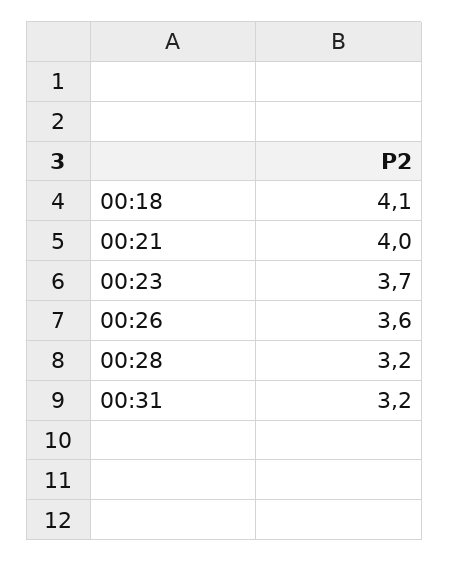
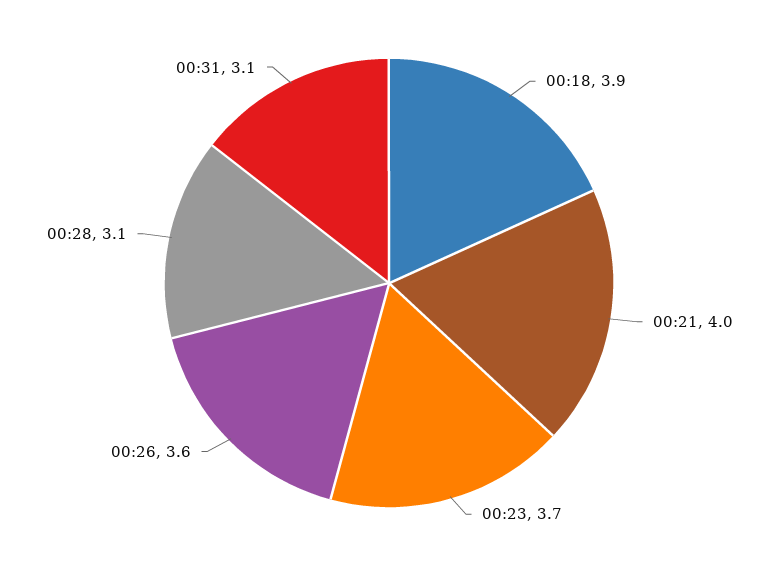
00:18: 4.1 -> 3.9
00:28: 3.2 -> 3.1
00:31: 3.2 -> 3.1

